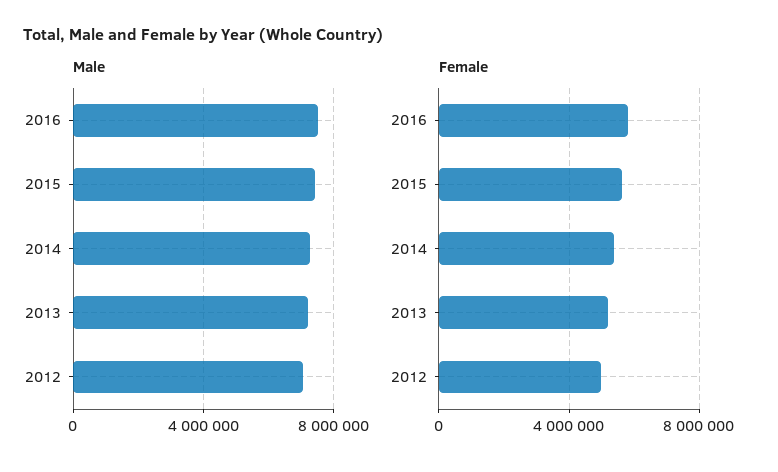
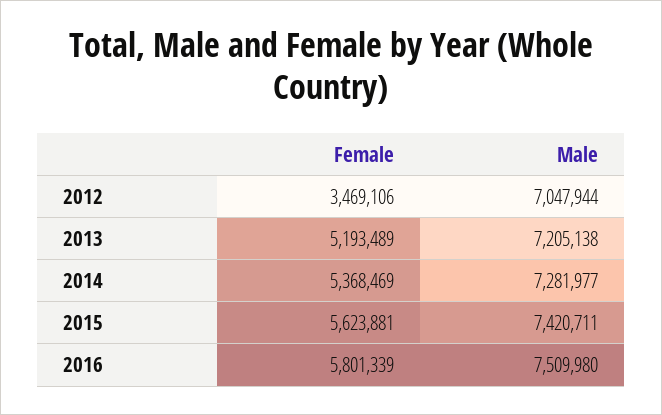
Female, 2012: 5000000 -> 3469106

